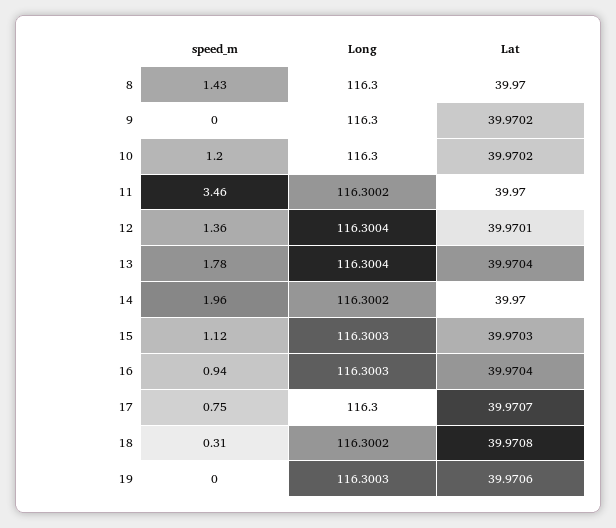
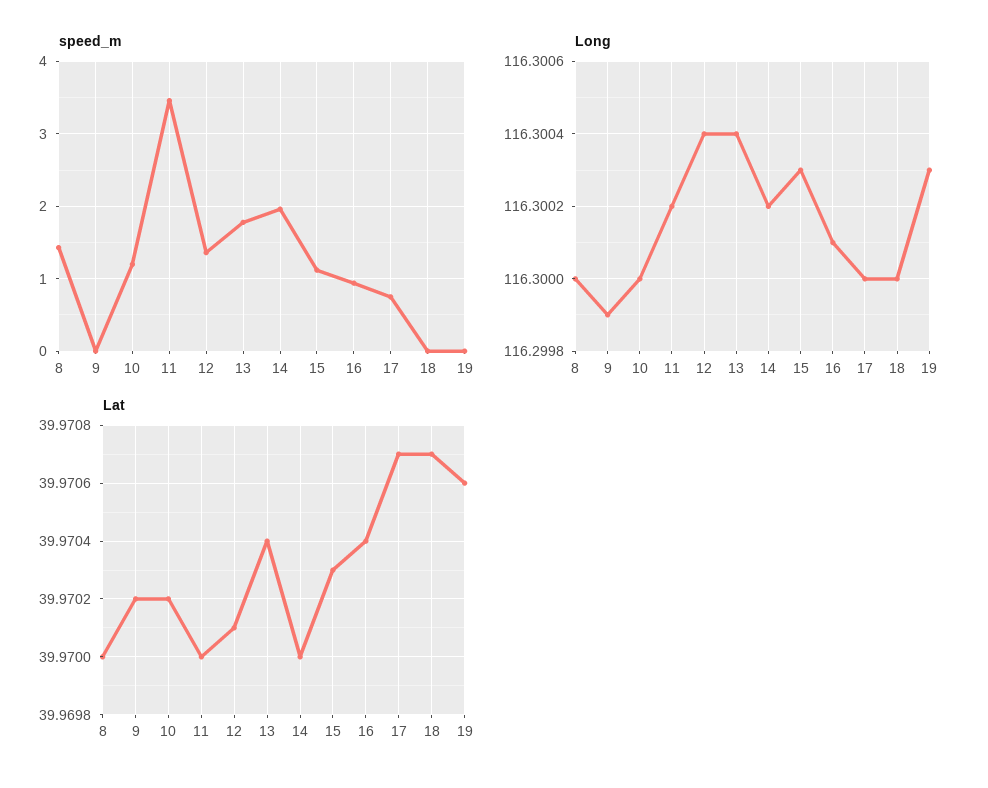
Long, 9: 116.3 -> 116.2999
Long, 16: 116.3003 -> 116.3001
speed_m, 18: 0.31 -> 0
Long, 18: 116.3002 -> 116.3
Lat, 18: 39.9708 -> 39.9707

